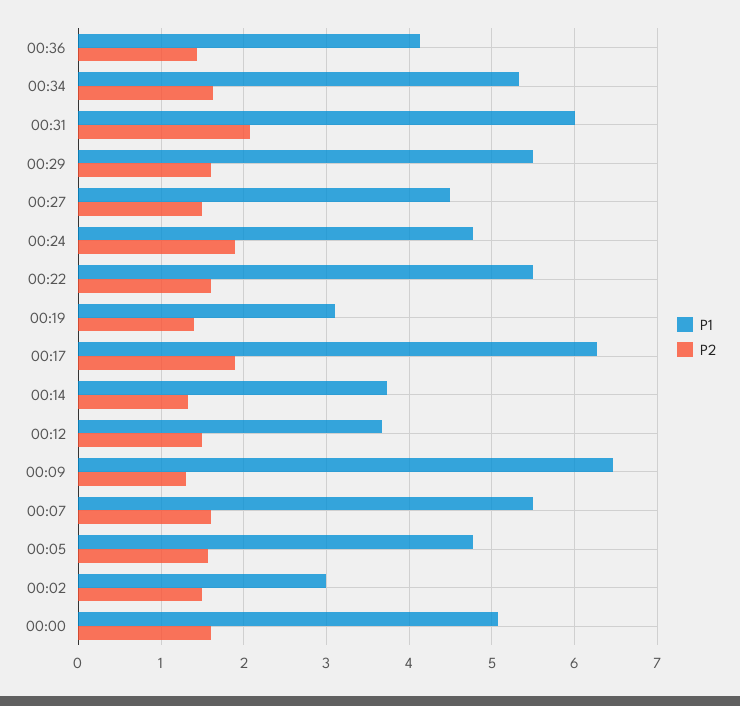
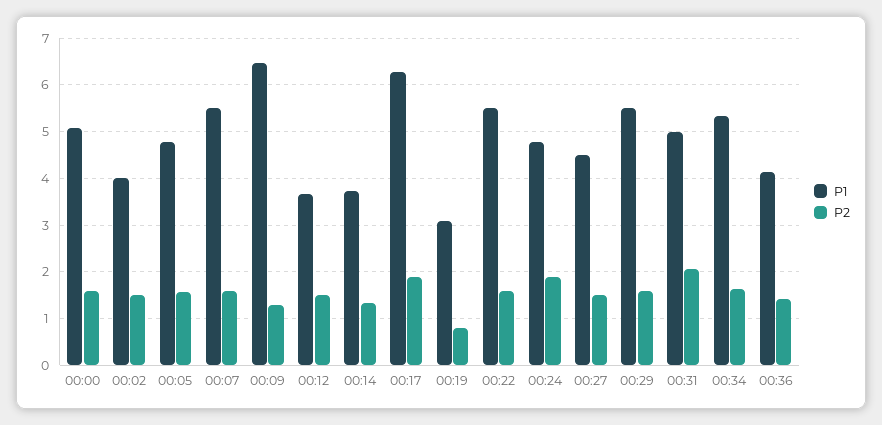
P1, 00:31: 6 -> 5
P2, 00:19: 1.4 -> 0.8
P1, 00:02: 3 -> 4

